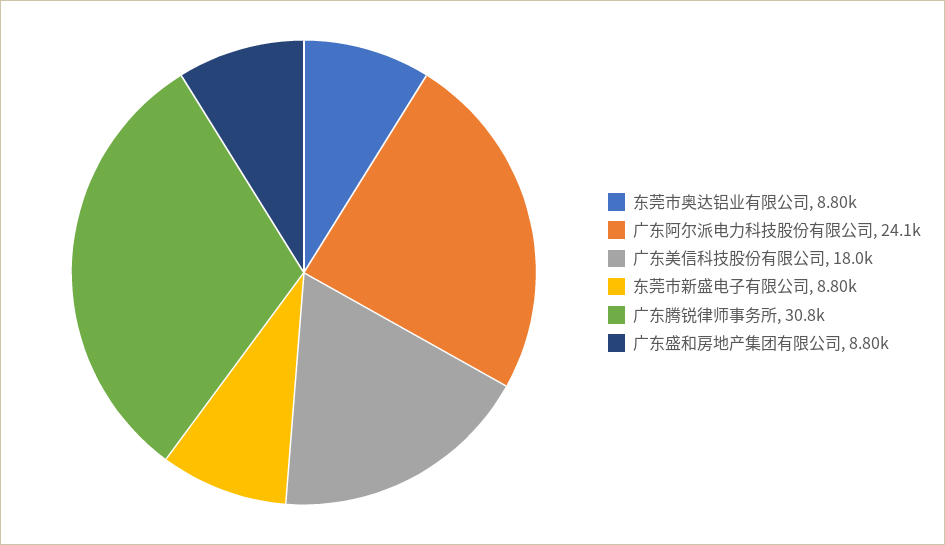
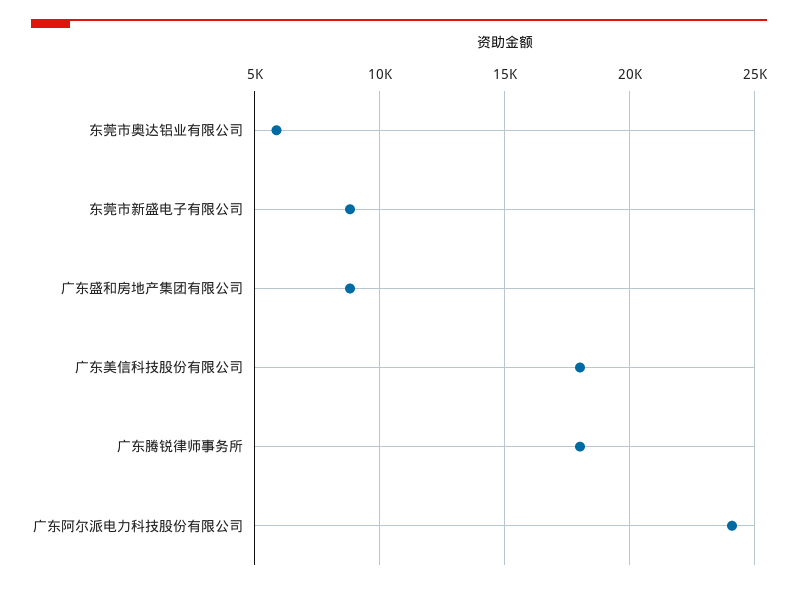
东莞市奥达铝业有限公司: 8800 -> 6000
广东腾锐律师事务所: 30800 -> 18000

